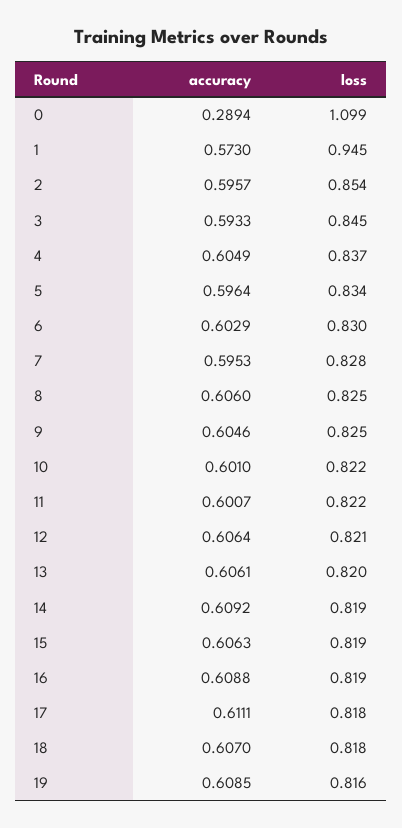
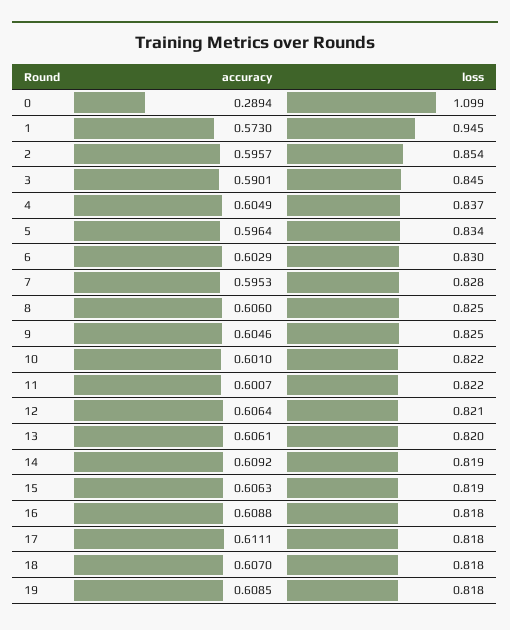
accuracy, 3: 0.5933 -> 0.5901
loss, 16: 0.819 -> 0.818
loss, 19: 0.816 -> 0.818

